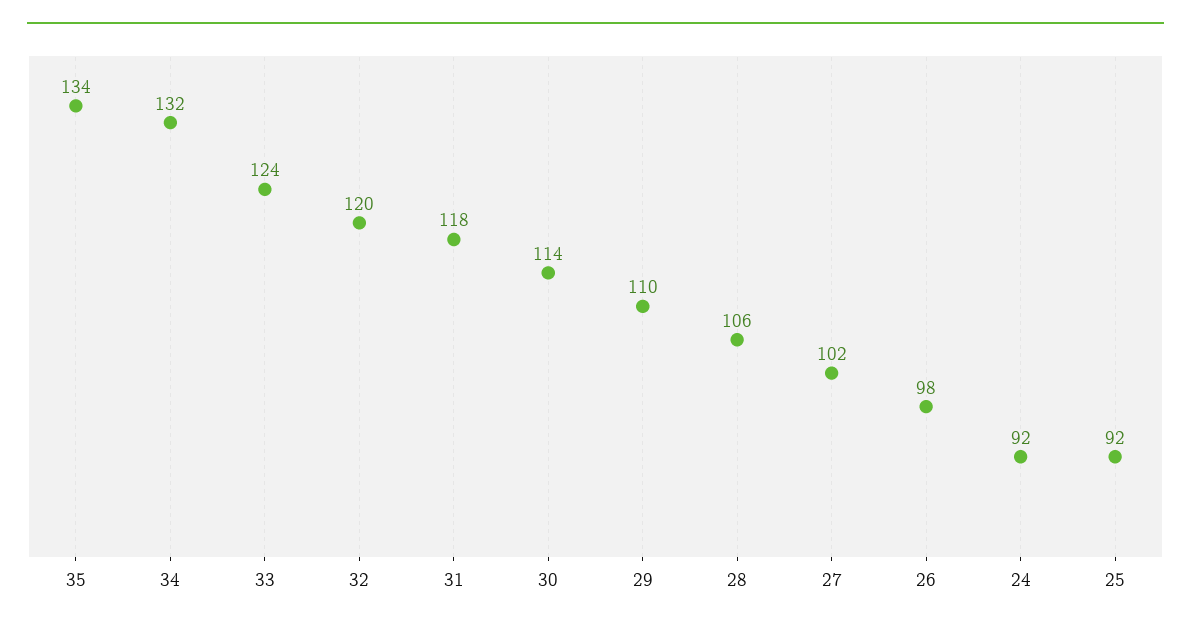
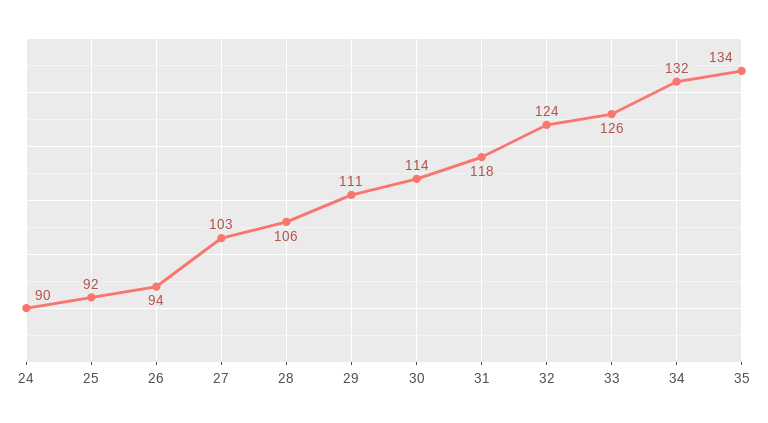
33: 124 -> 126
32: 120 -> 124
29: 110 -> 111
27: 102 -> 103
26: 98 -> 94
24: 92 -> 90

